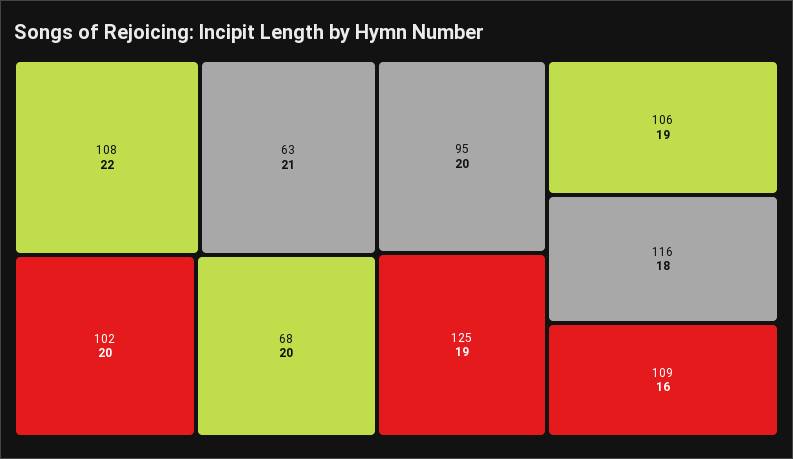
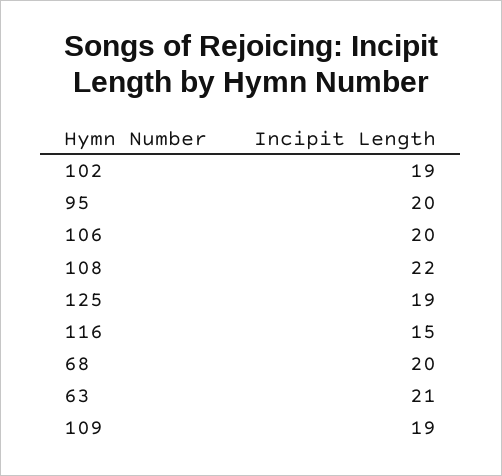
102: 20 -> 19
106: 19 -> 20
116: 18 -> 15
109: 16 -> 19

